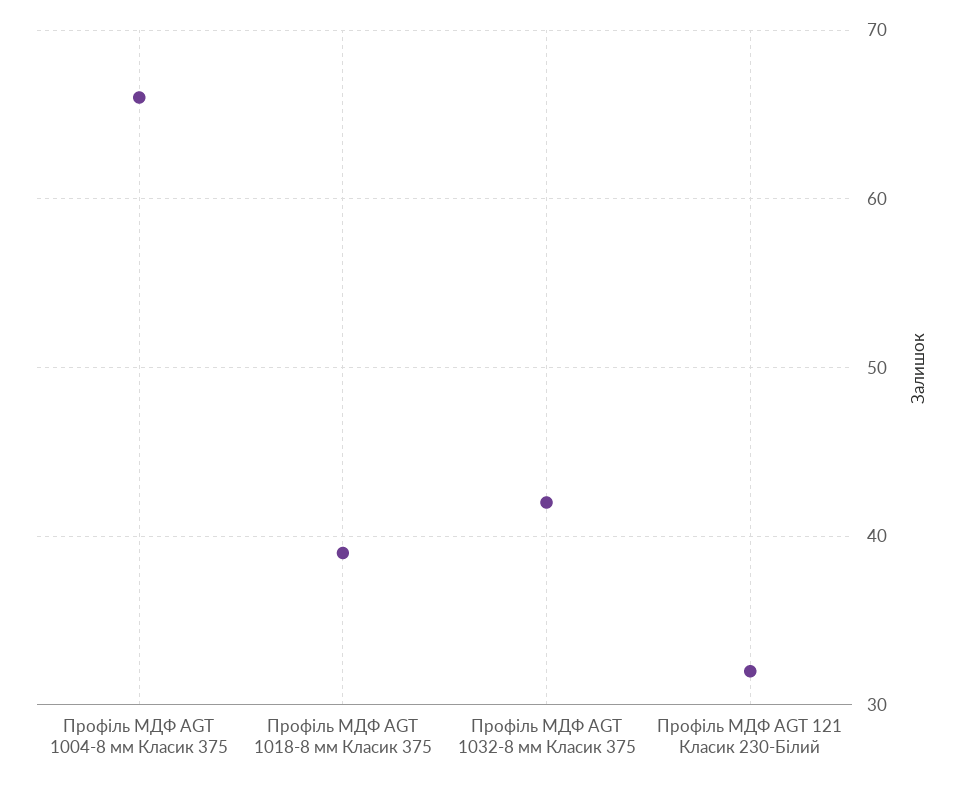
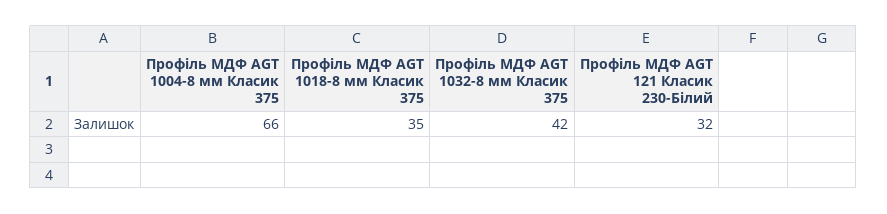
Профіль МДФ AGT 1018-8 мм Класик 375: 39 -> 35

